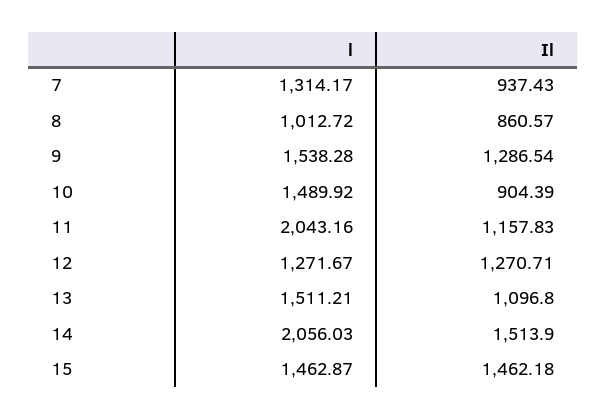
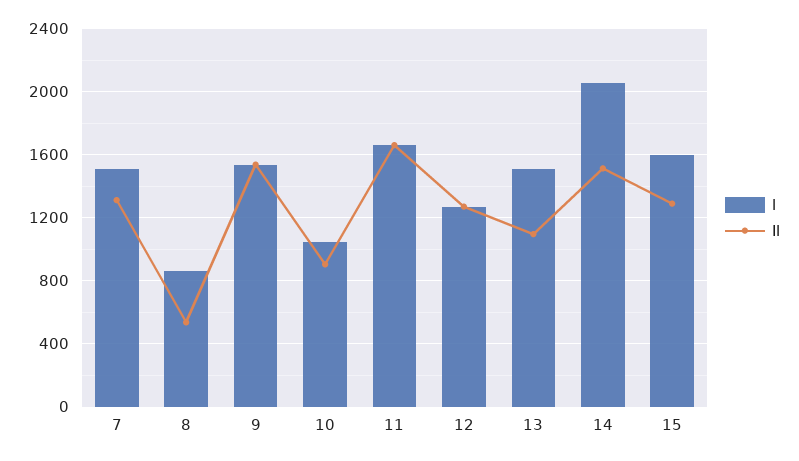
l, 7: 1314.17 -> 1500
Il, 7: 937.43 -> 1300
l, 8: 1012.72 -> 850
Il, 8: 860.57 -> 550
Il, 9: 1286.54 -> 1550
l, 10: 1489.92 -> 1050
l, 11: 2043.16 -> 1650
Il, 11: 1157.83 -> 1650
l, 15: 1462.87 -> 1600
Il, 15: 1462.18 -> 1300

